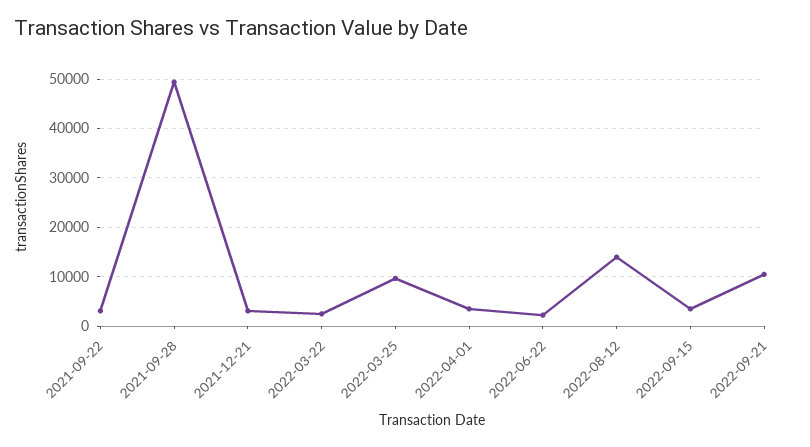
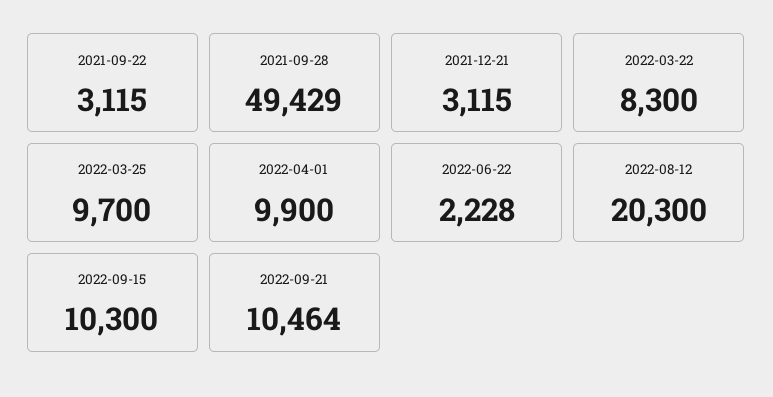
2022-03-22: 2000 -> 8300
2022-04-01: 4000 -> 9900
2022-08-12: 14000 -> 20300
2022-09-15: 4000 -> 10300

